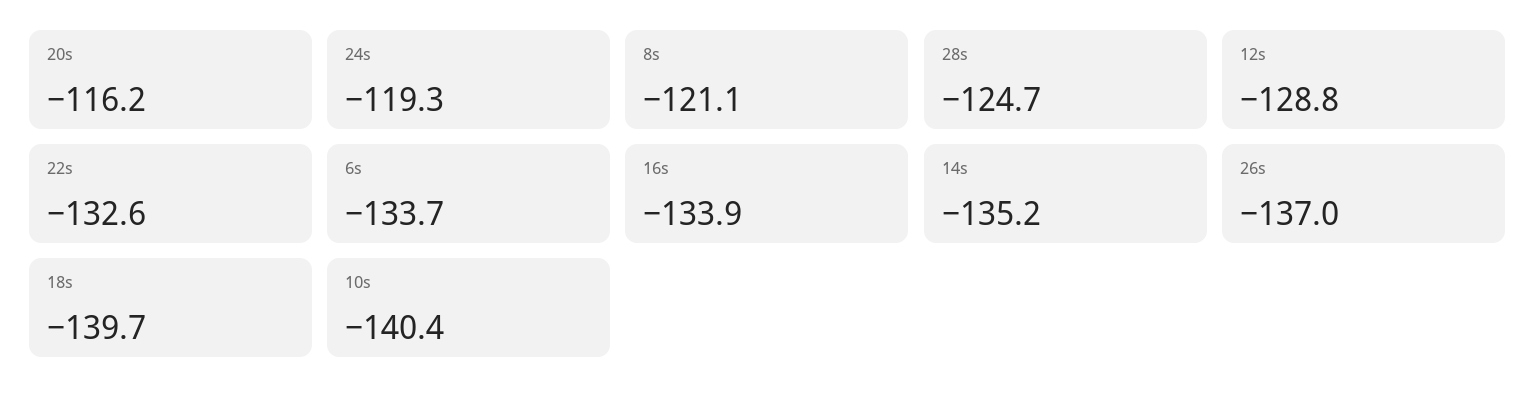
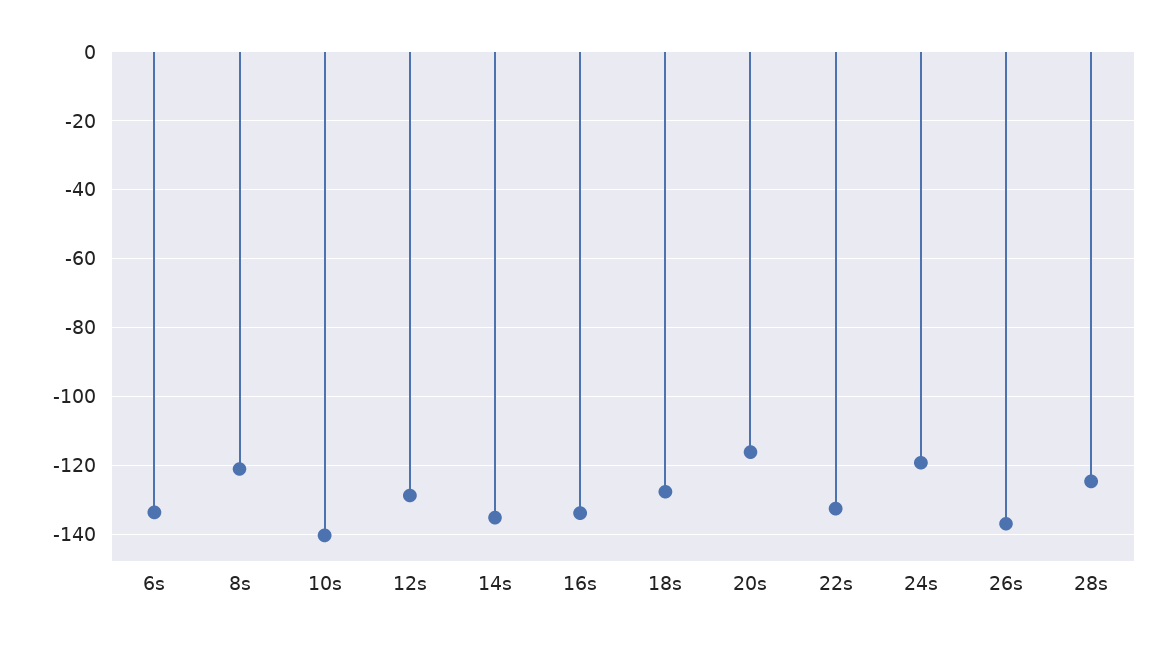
18s: -139.7 -> -128

